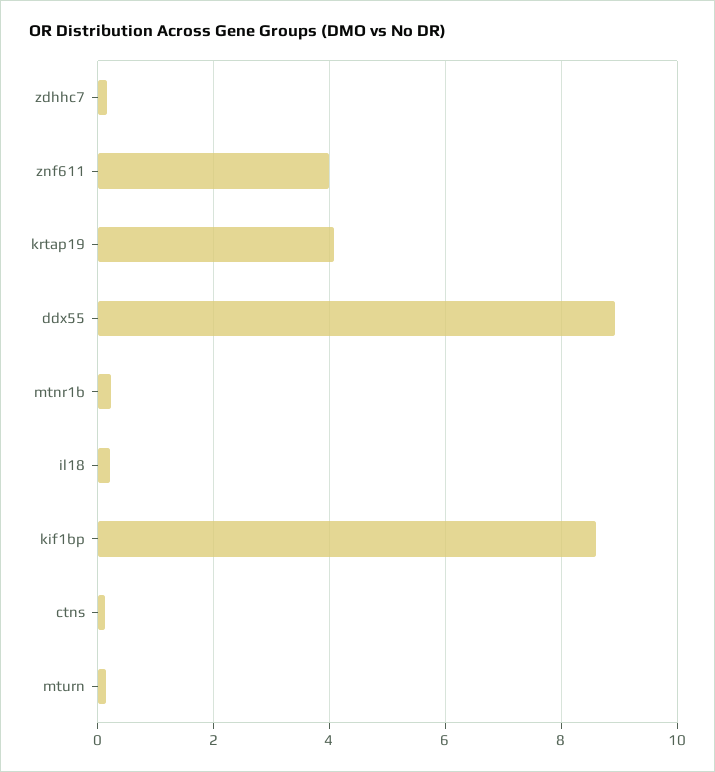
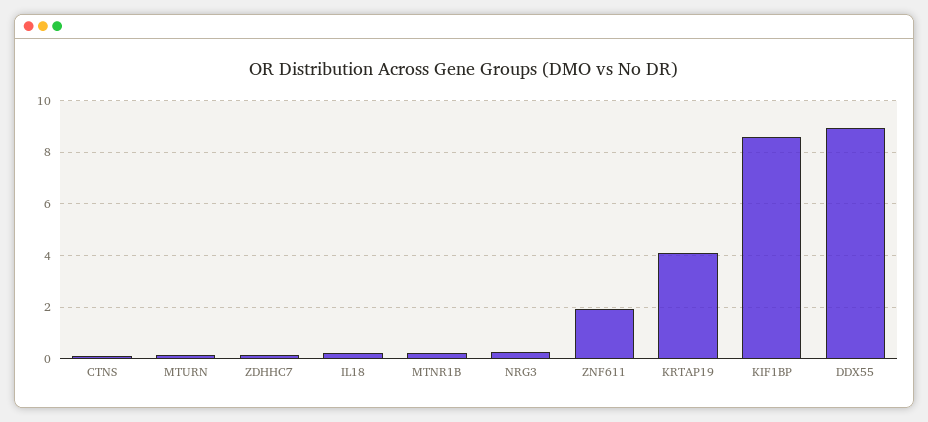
znf611: 4 -> 2
NRG3: none -> 0.25

